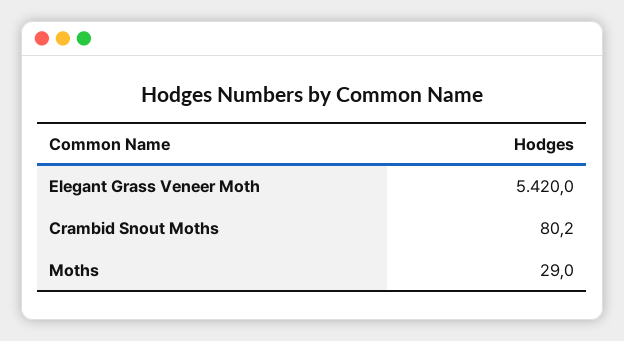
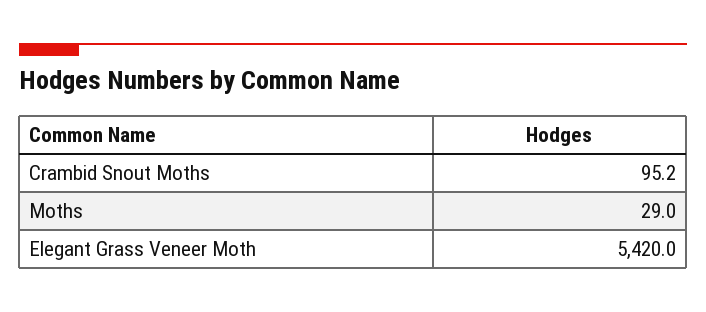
Crambid Snout Moths: 80.2 -> 95.2

